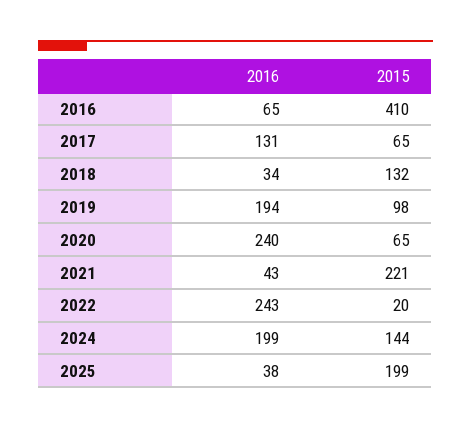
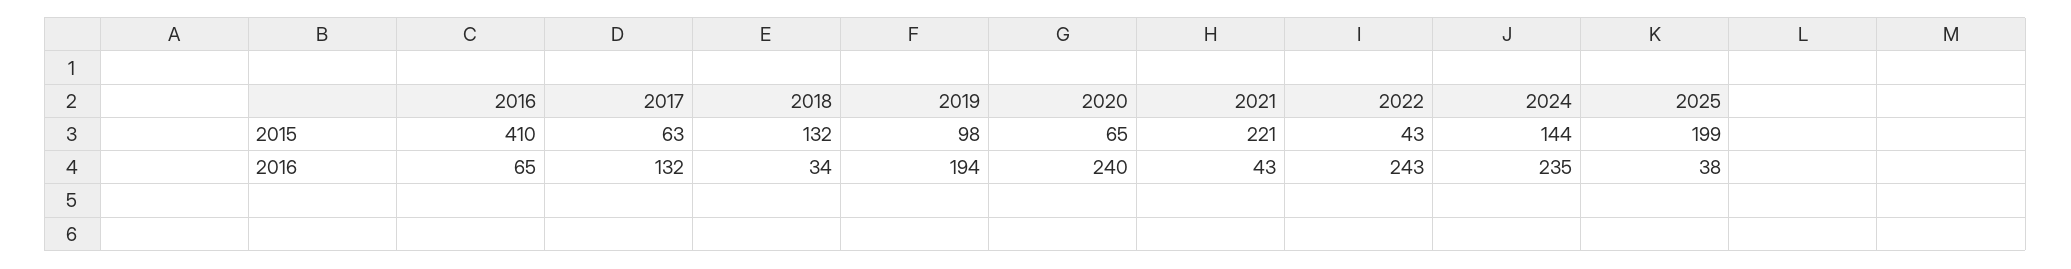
2016, 2017: 131 -> 132
2015, 2017: 65 -> 63
2015, 2022: 20 -> 43
2016, 2024: 199 -> 235

